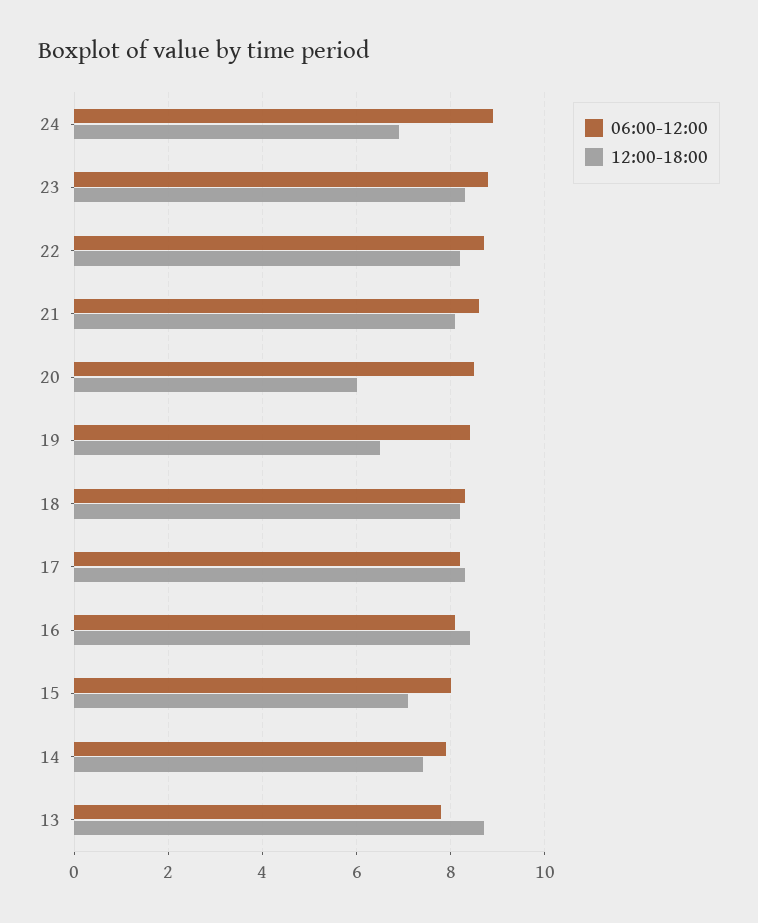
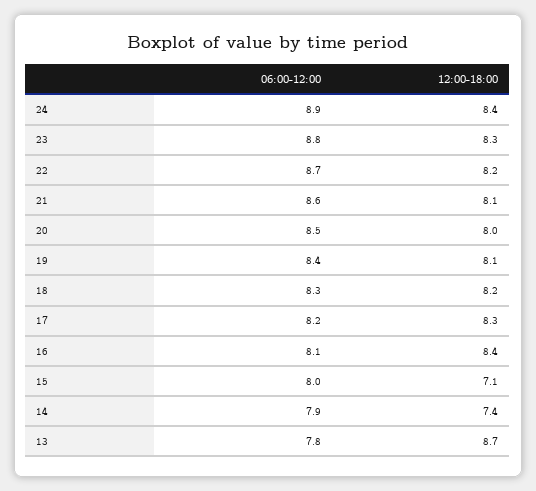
12:00-18:00, 24: 7 -> 8.4
12:00-18:00, 20: 6 -> 8
12:00-18:00, 19: 6.5 -> 8.1

